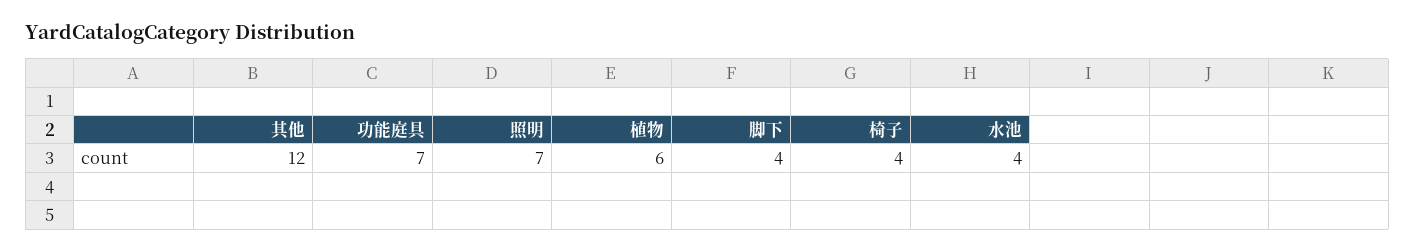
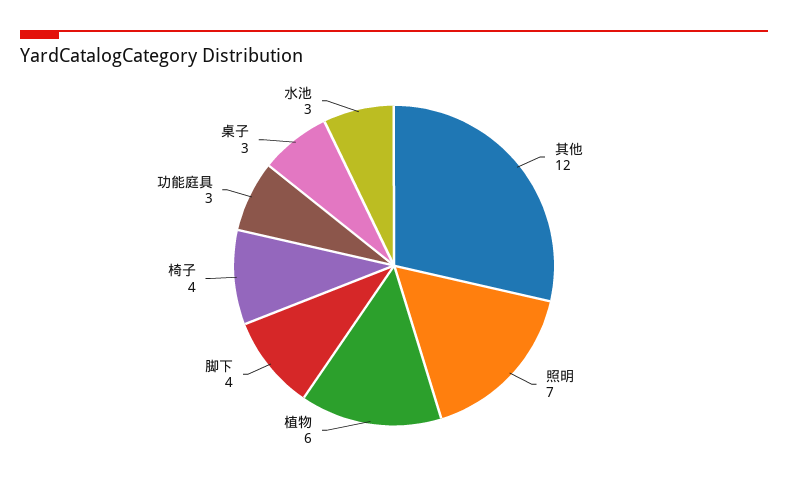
功能庭具: 7 -> 3
水池: 4 -> 3
桌子: none -> 3

